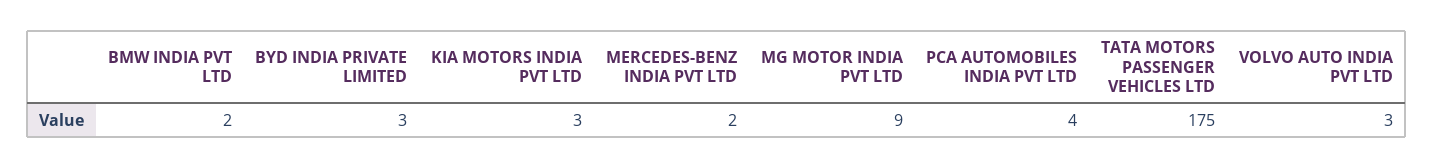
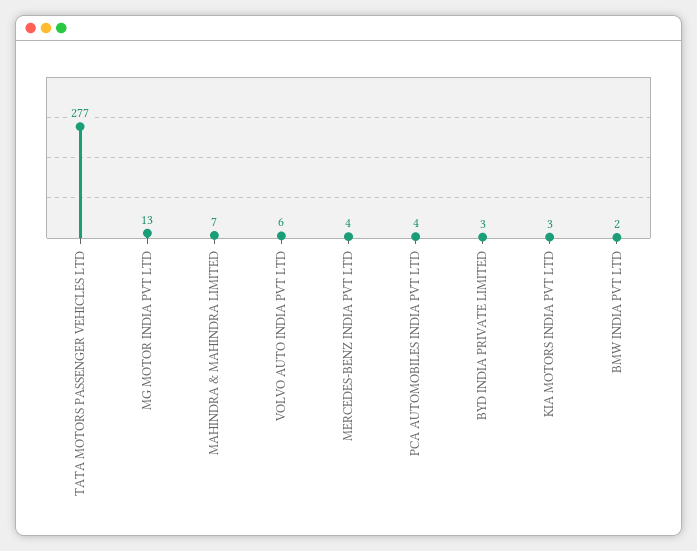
MERCEDES-BENZ INDIA PVT LTD: 2 -> 4
MG MOTOR INDIA PVT LTD: 9 -> 13
TATA MOTORS PASSENGER VEHICLES LTD: 175 -> 277
VOLVO AUTO INDIA PVT LTD: 3 -> 6
MAHINDRA & MAHINDRA LIMITED: none -> 7

